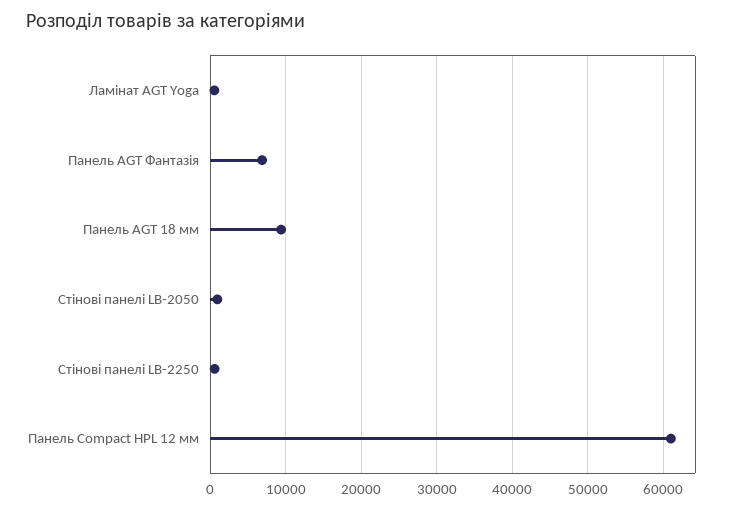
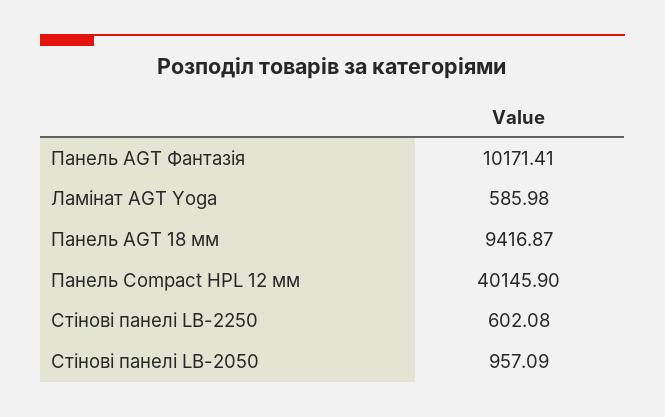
Панель AGT Фантазія: 7000 -> 10171.41
Панель Сompact HPL 12 мм: 61000 -> 40145.9

